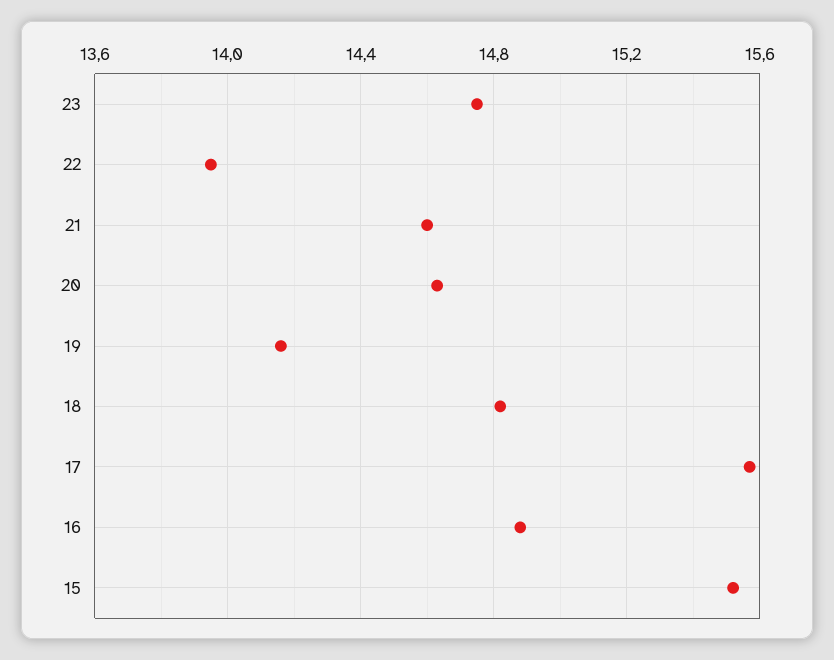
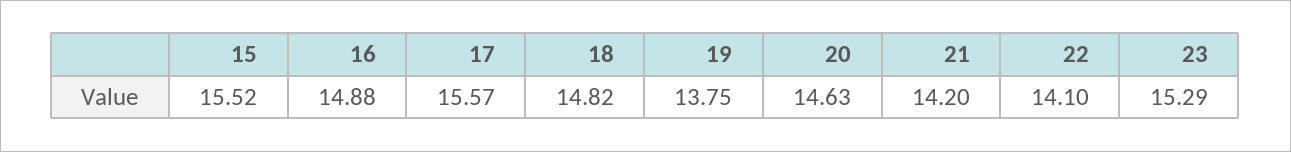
23: 14.75 -> 15.29
22: 13.95 -> 14.1
21: 14.6 -> 14.2
19: 14.15 -> 13.75

